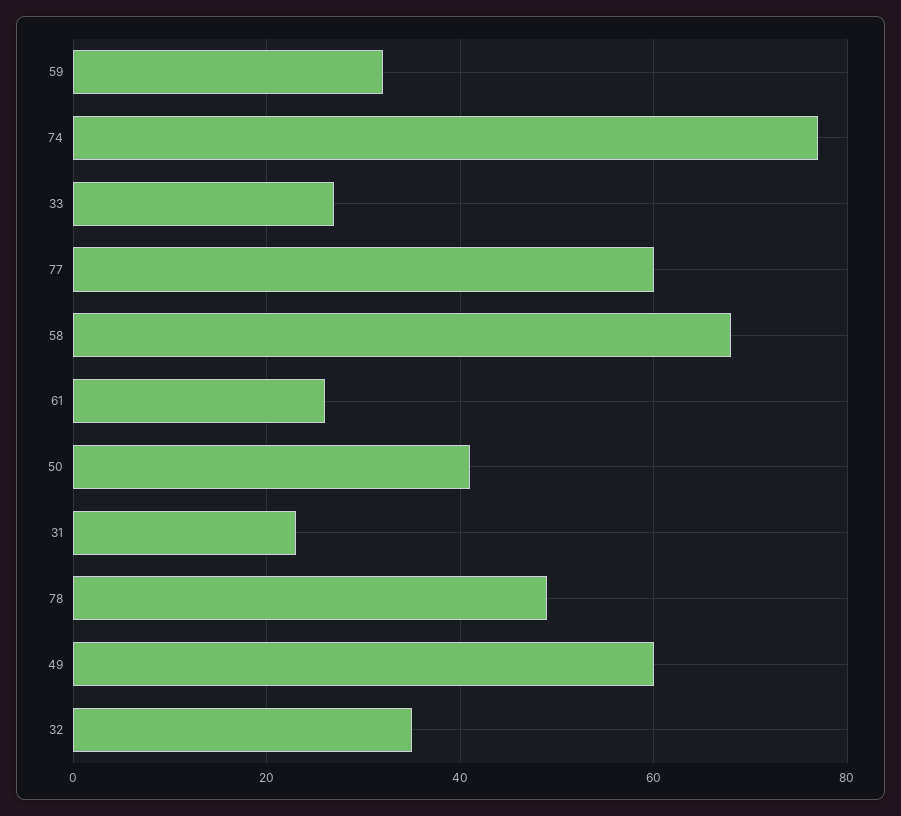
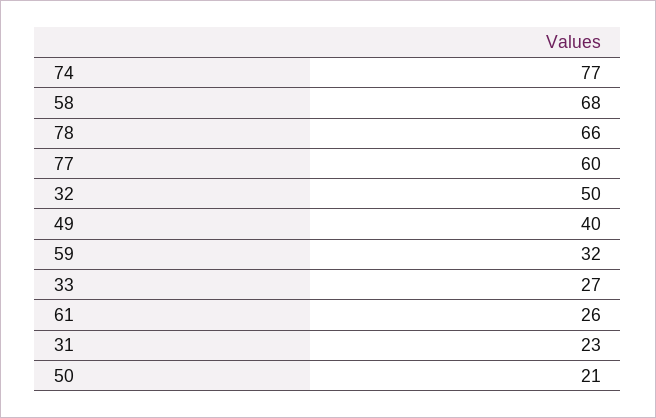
50: 40 -> 21
78: 50 -> 66
49: 60 -> 40
32: 35 -> 50

